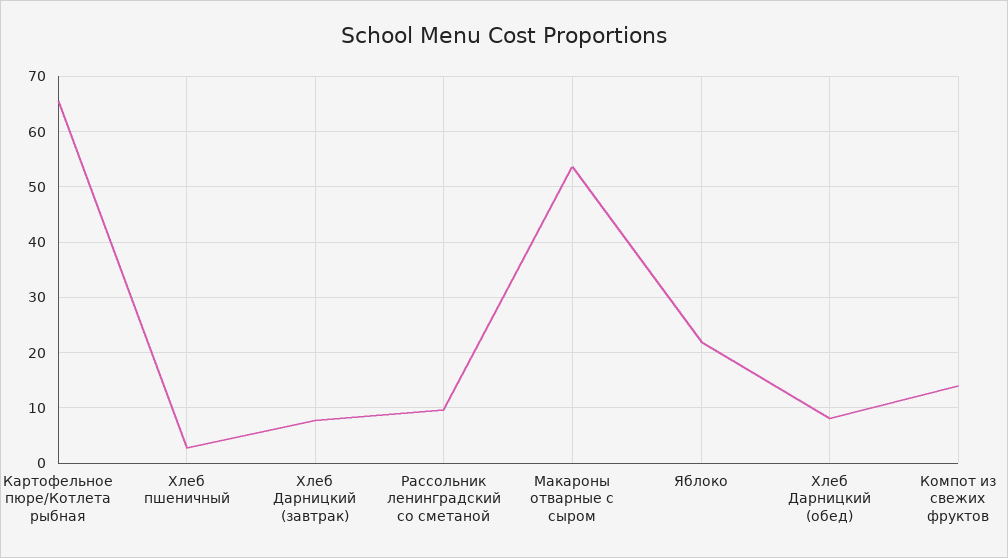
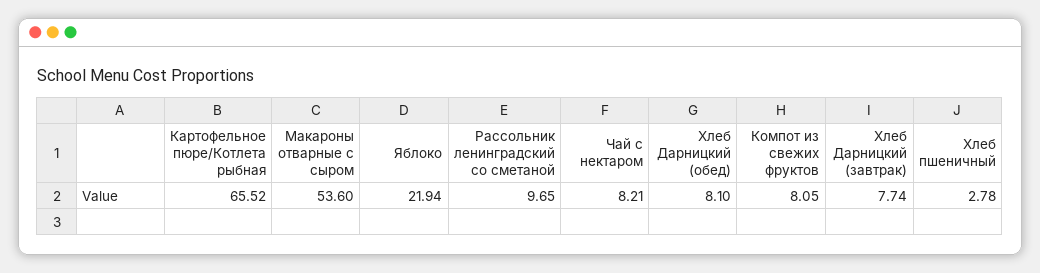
Компот из свежих фруктов: 14 -> 8.05
Чай с нектаром: none -> 8.21

